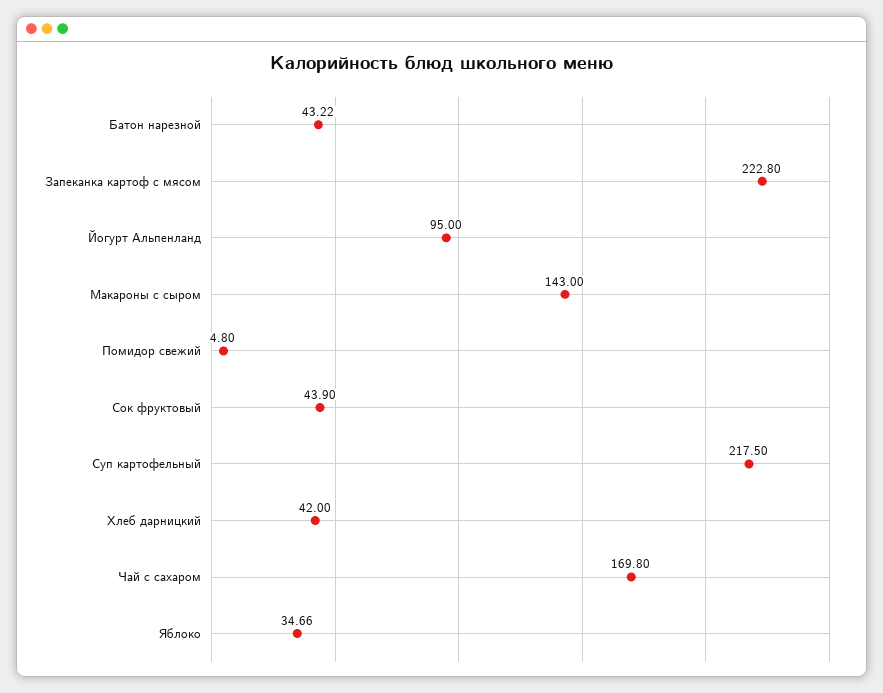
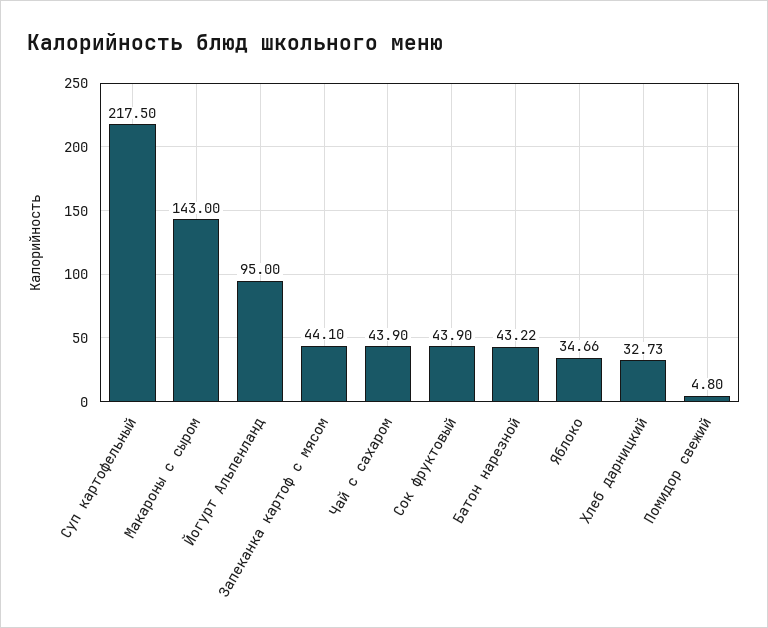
Запеканка картоф с мясом: 222.8 -> 44.1
Хлеб дарницкий: 42 -> 32.73
Чай с сахаром: 169.8 -> 43.9

